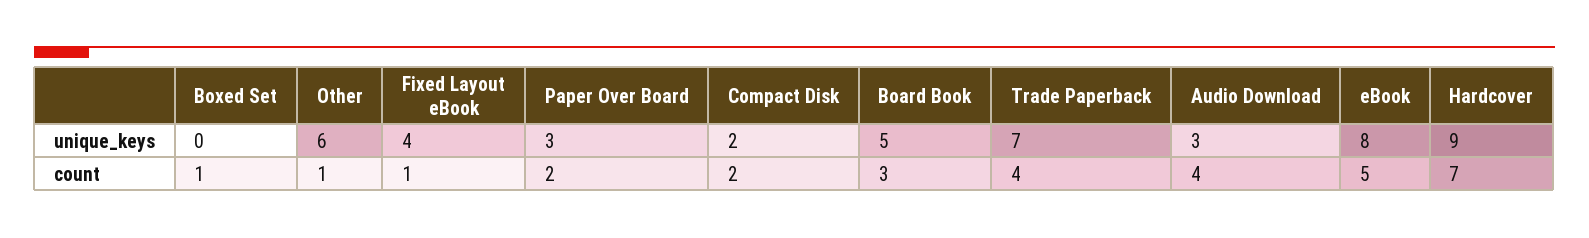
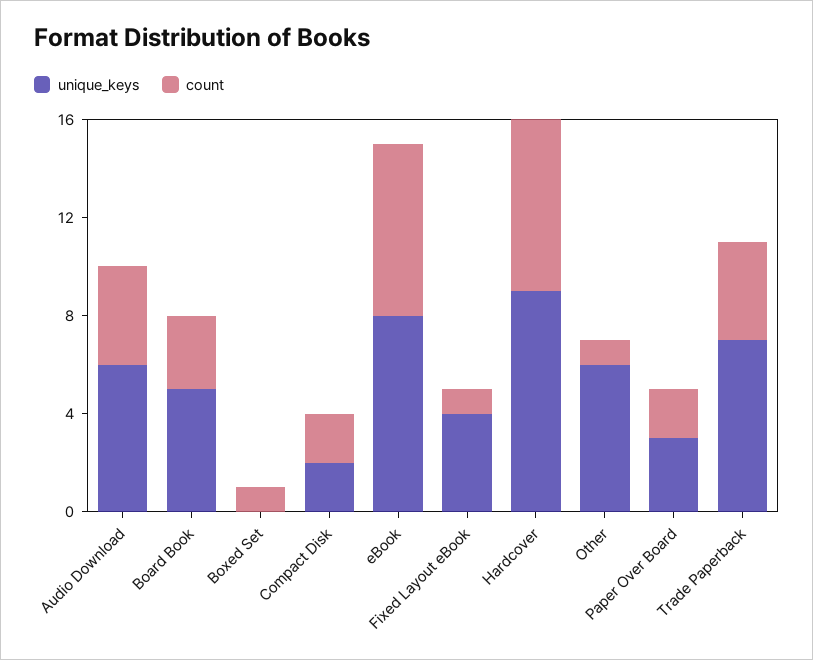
unique_keys, Audio Download: 3 -> 6
count, eBook: 5 -> 7

